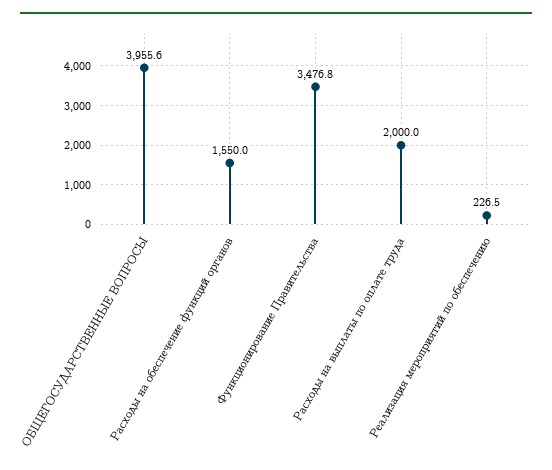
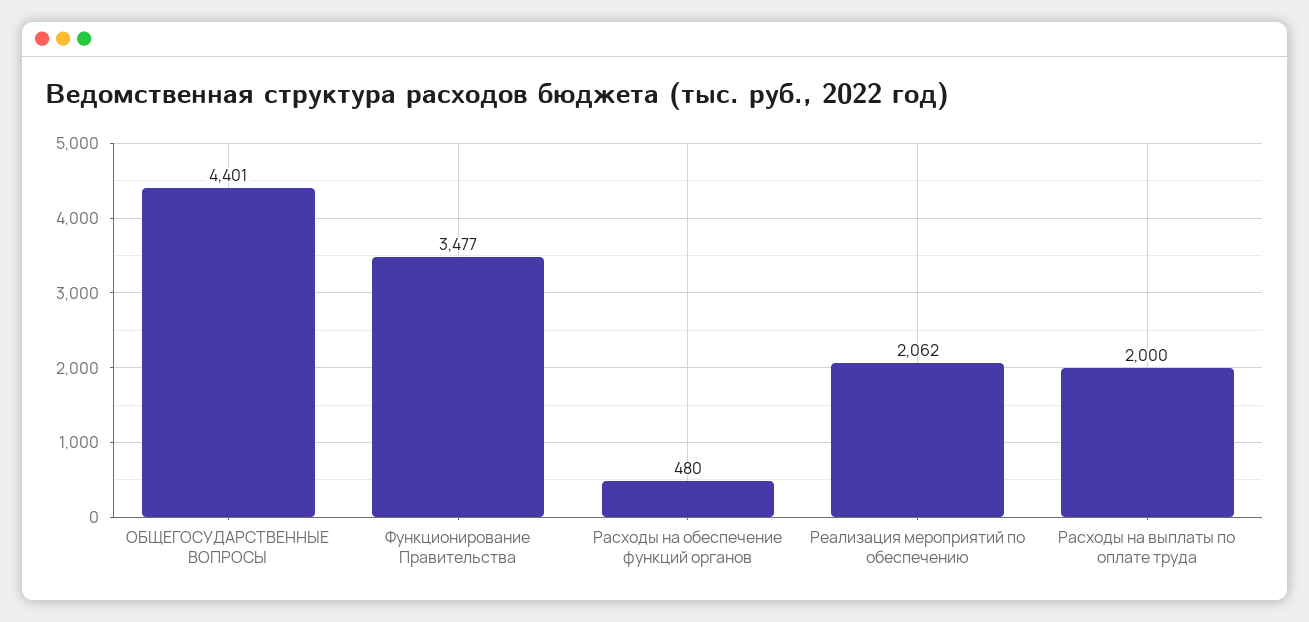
ОБЩЕГОСУДАРСТВЕННЫЕ ВОПРОСЫ: 3955.6 -> 4401
Расходы на обеспечение функций органов: 1550 -> 480
Реализация мероприятий по обеспечению: 226.5 -> 2062

